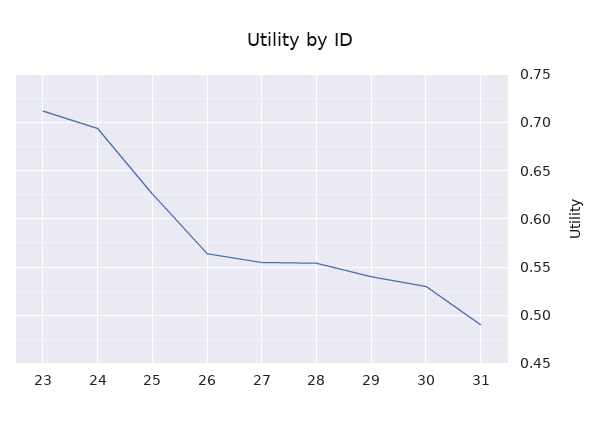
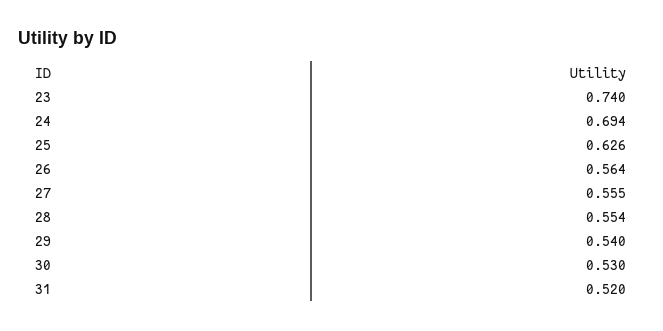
23: 0.71 -> 0.74
31: 0.49 -> 0.52

